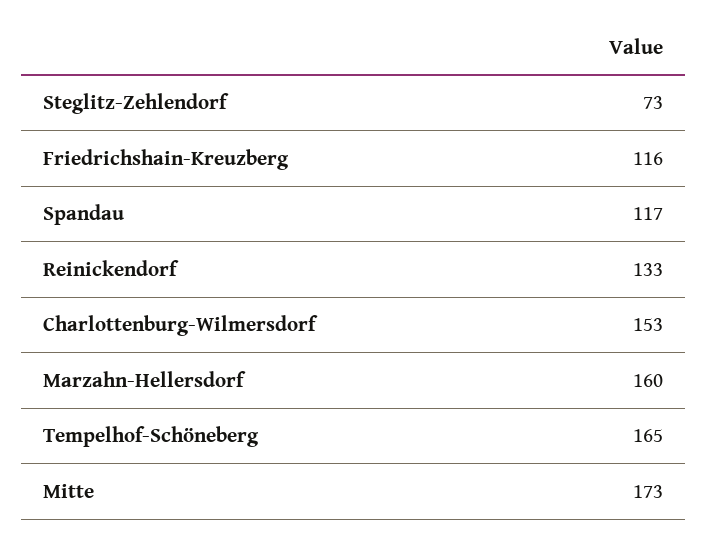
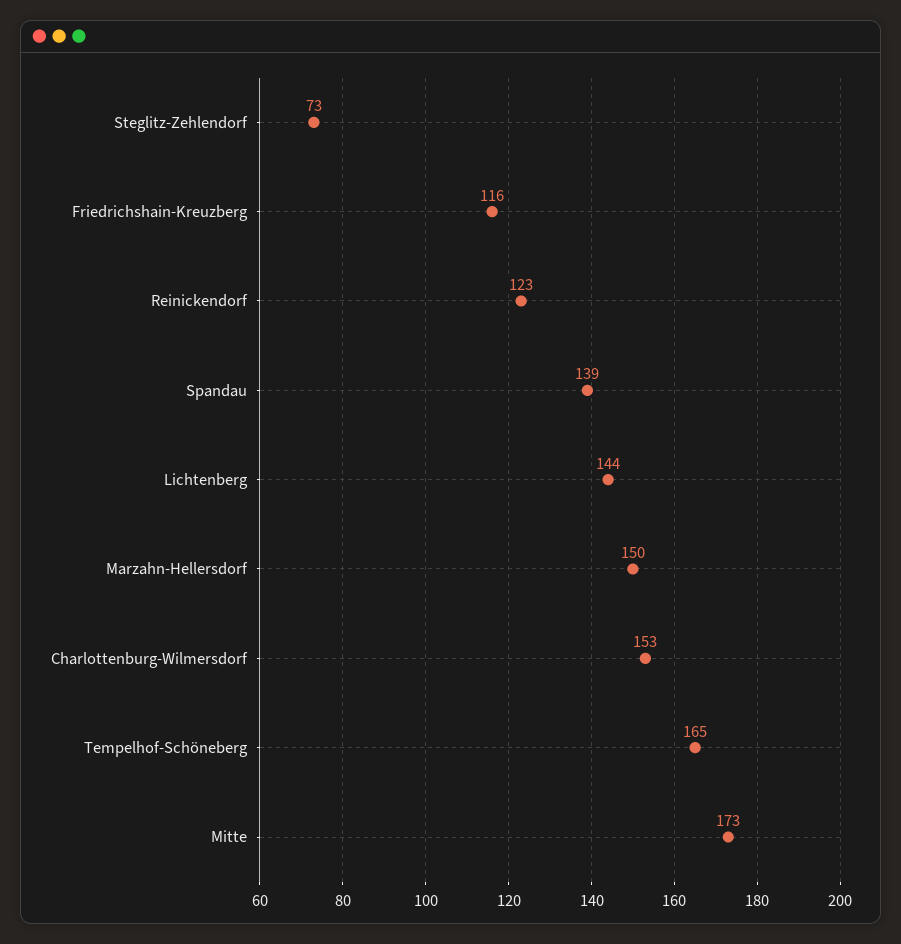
Spandau: 117 -> 139
Reinickendorf: 133 -> 123
Marzahn-Hellersdorf: 160 -> 150
Lichtenberg: none -> 144

